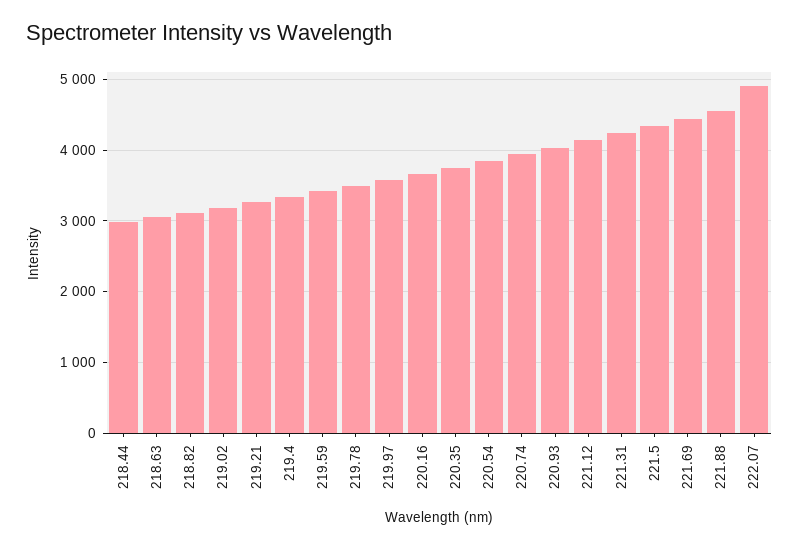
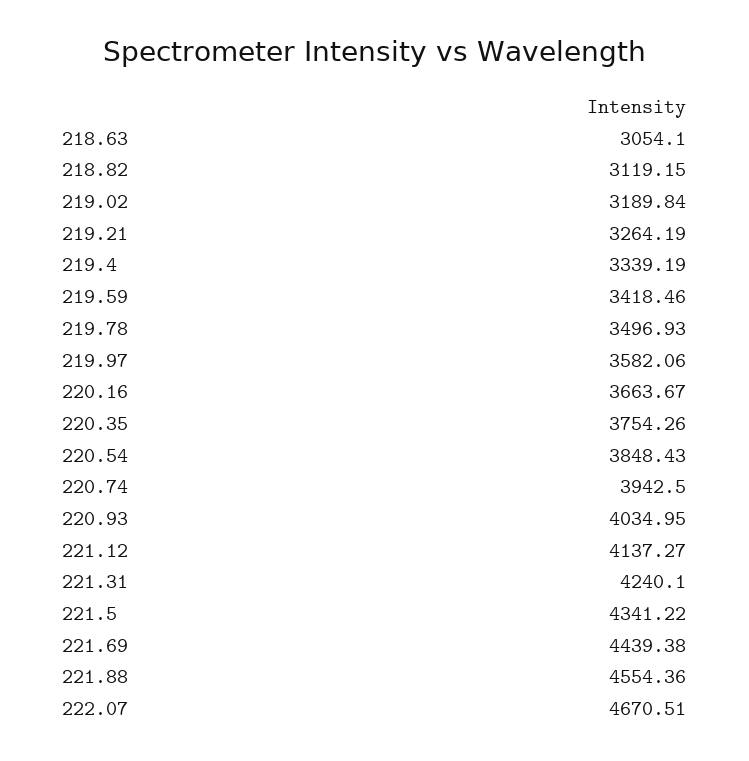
218.44: 3000 -> none
222.07: 4900 -> 4670.51

